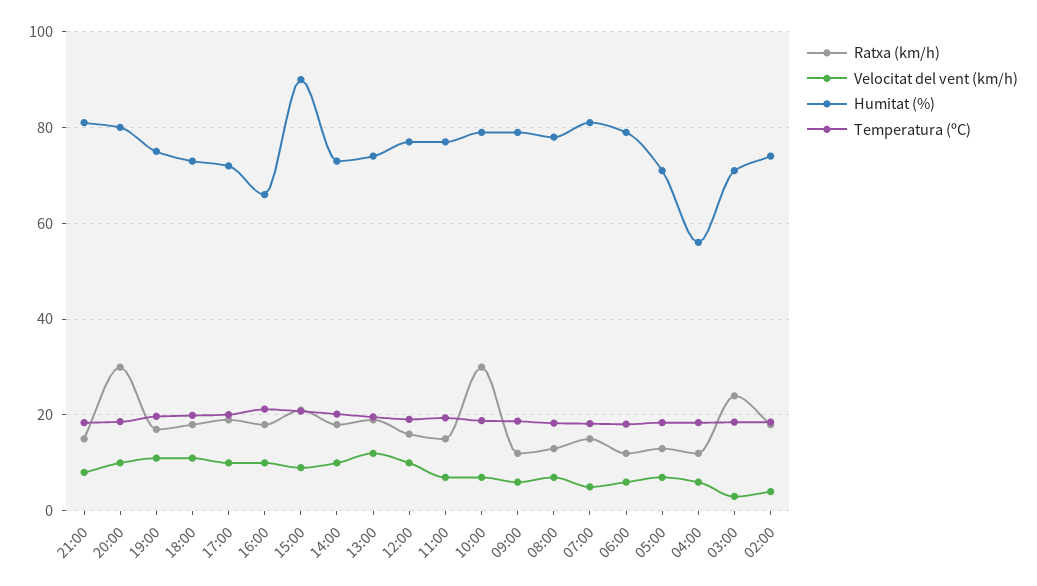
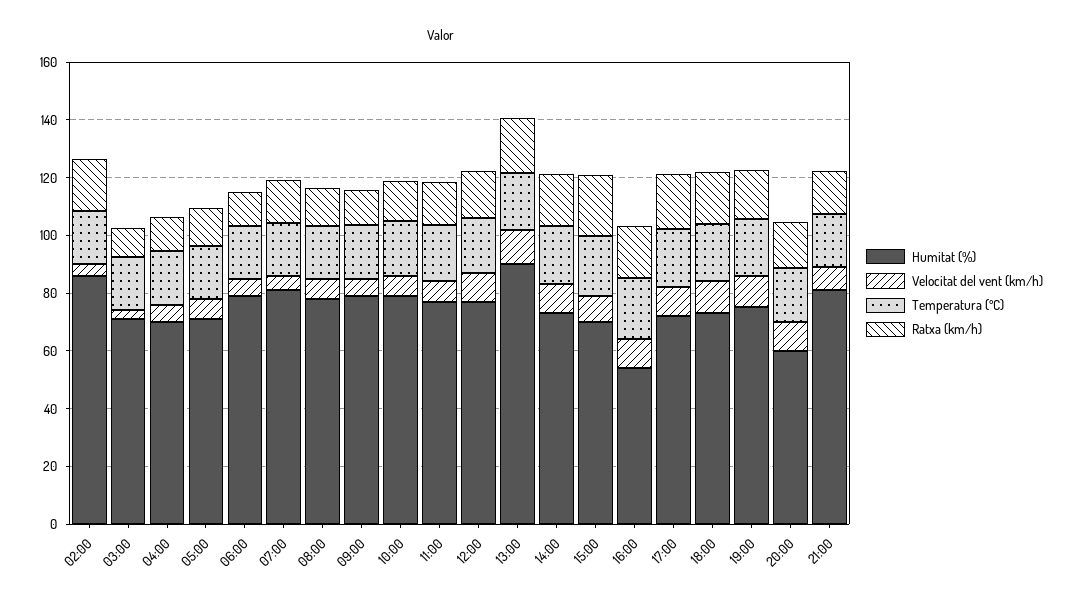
Ratxa (km/h), 20:00: 30 -> 15
Humitat (%), 20:00: 80 -> 60
Humitat (%), 16:00: 66 -> 55
Humitat (%), 15:00: 90 -> 70
Humitat (%), 13:00: 74 -> 90
Ratxa (km/h), 10:00: 30 -> 15
Humitat (%), 04:00: 56 -> 70
Ratxa (km/h), 03:00: 24 -> 10
Humitat (%), 02:00: 74 -> 85

